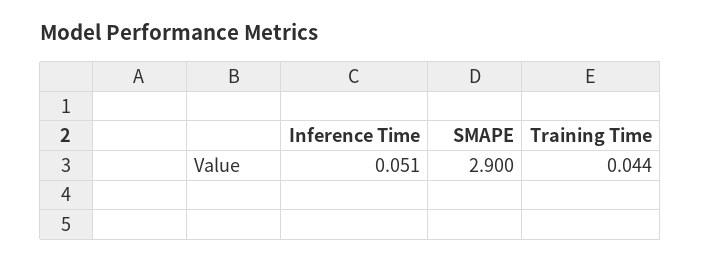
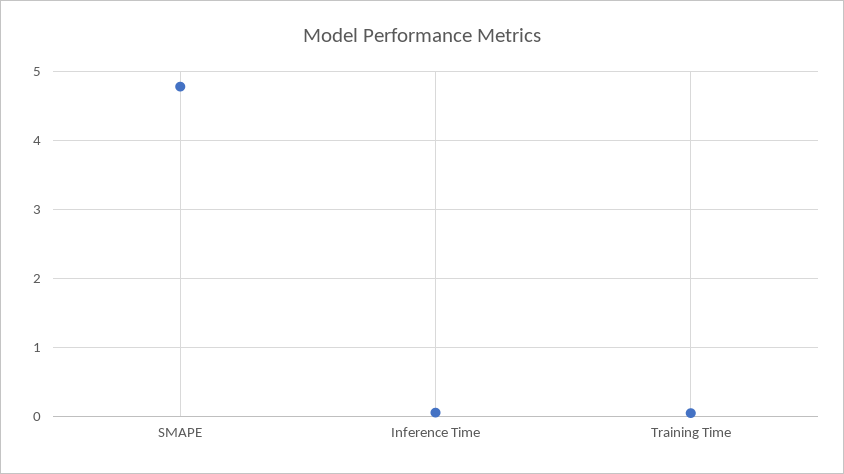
SMAPE: 2.9 -> 4.8

